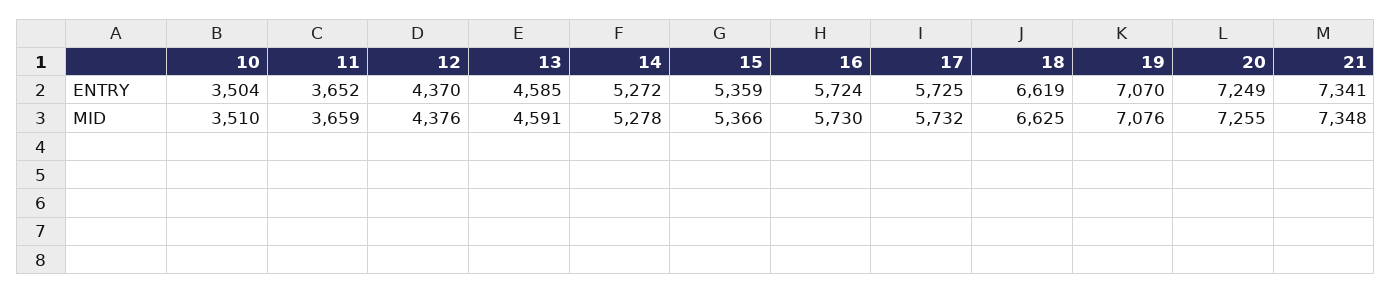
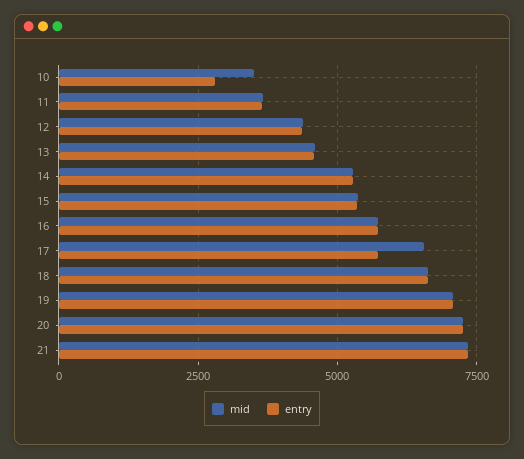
ENTRY, 10: 3504 -> 2750
MID, 17: 5732 -> 6500

